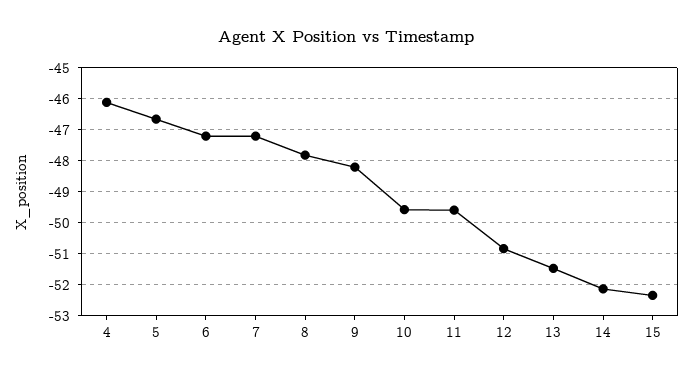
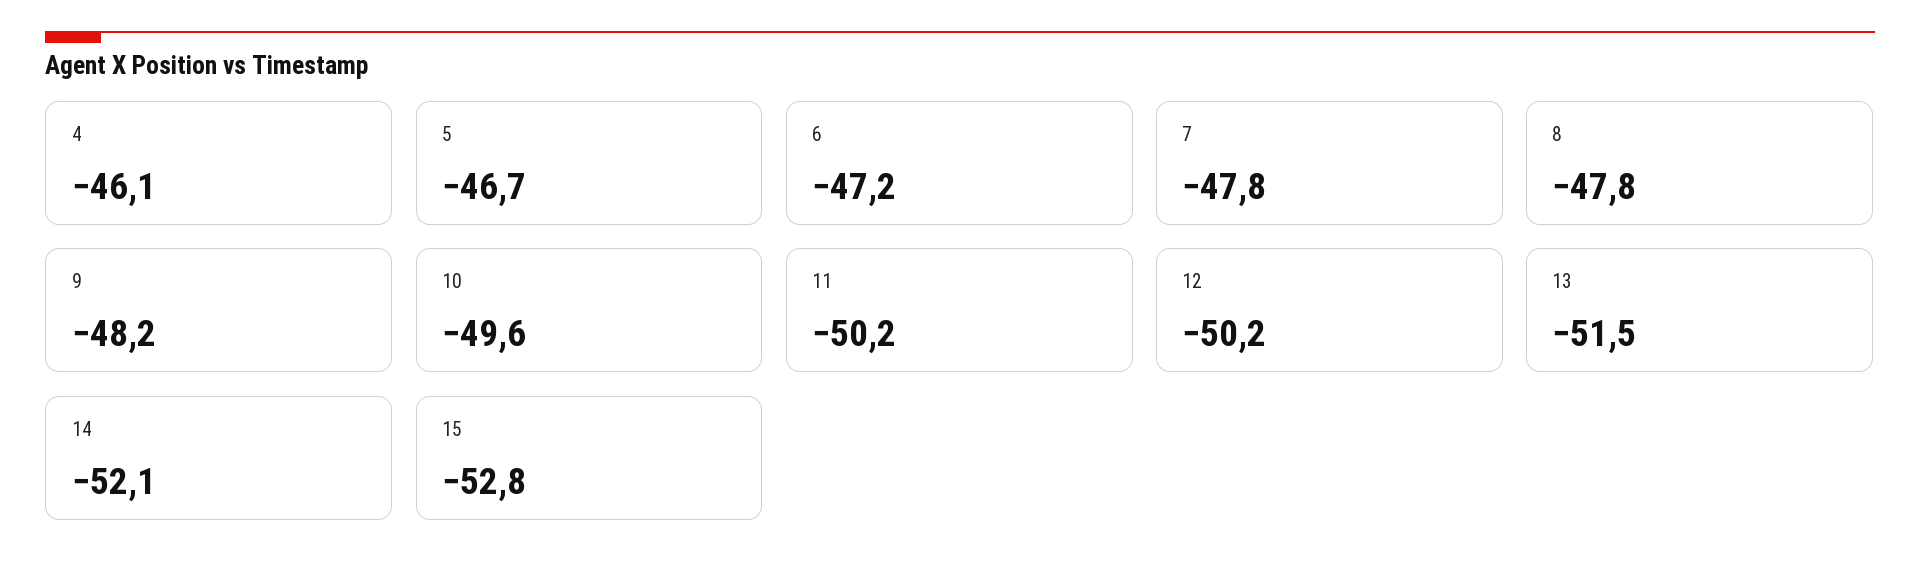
7: -47.2 -> -47.8
11: -49.6 -> -50.2
12: -50.8 -> -50.2
15: -52.4 -> -52.8

